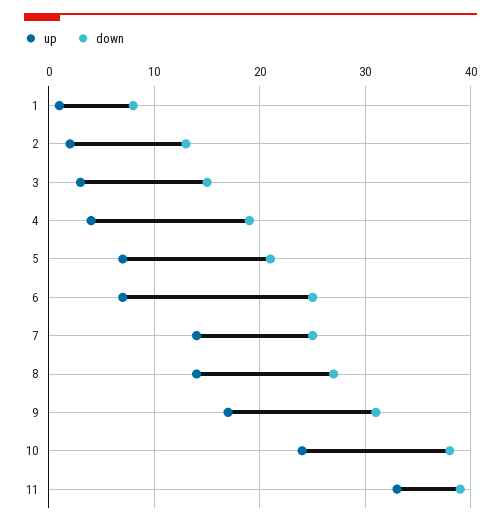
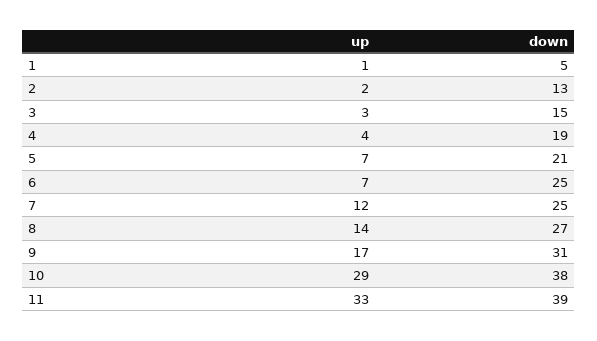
down, 1: 8 -> 5
up, 7: 14 -> 12
up, 10: 24 -> 29

